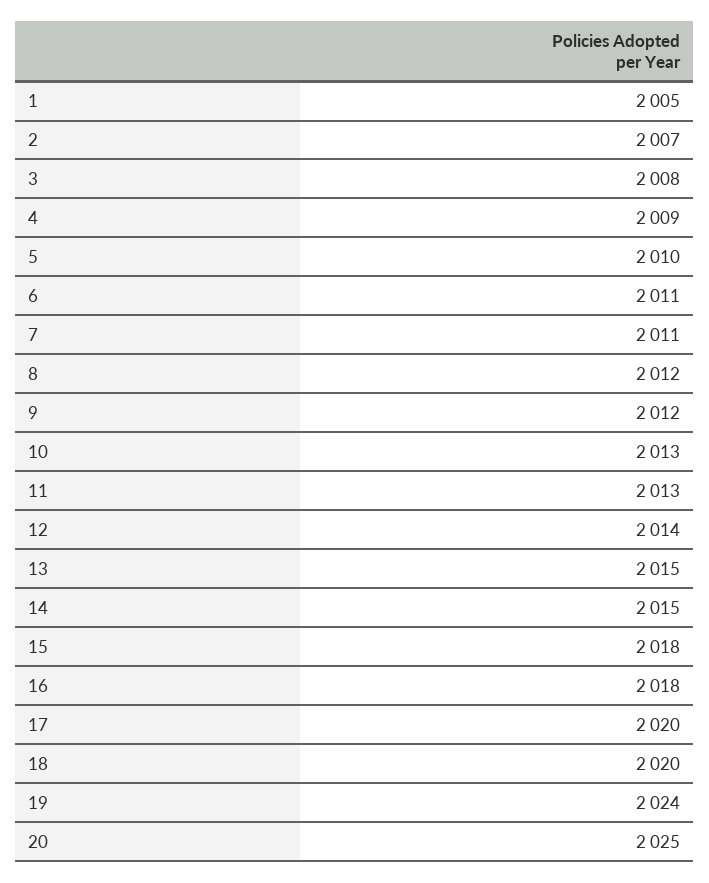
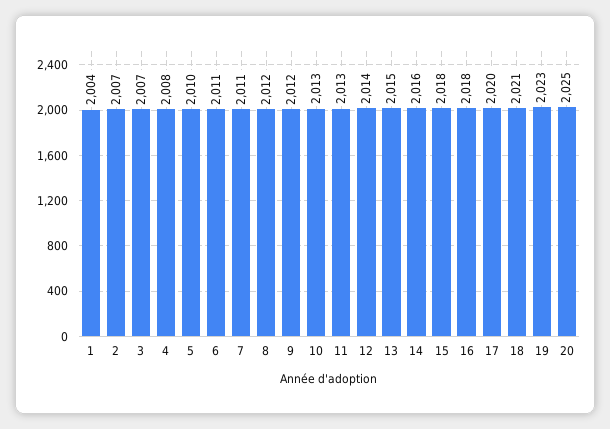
1: 2005 -> 2004
3: 2008 -> 2007
4: 2009 -> 2008
14: 2015 -> 2016
18: 2020 -> 2021
19: 2024 -> 2023

